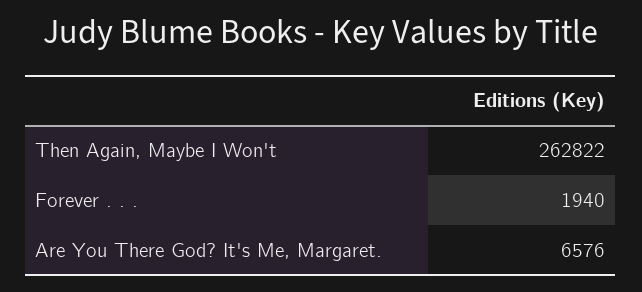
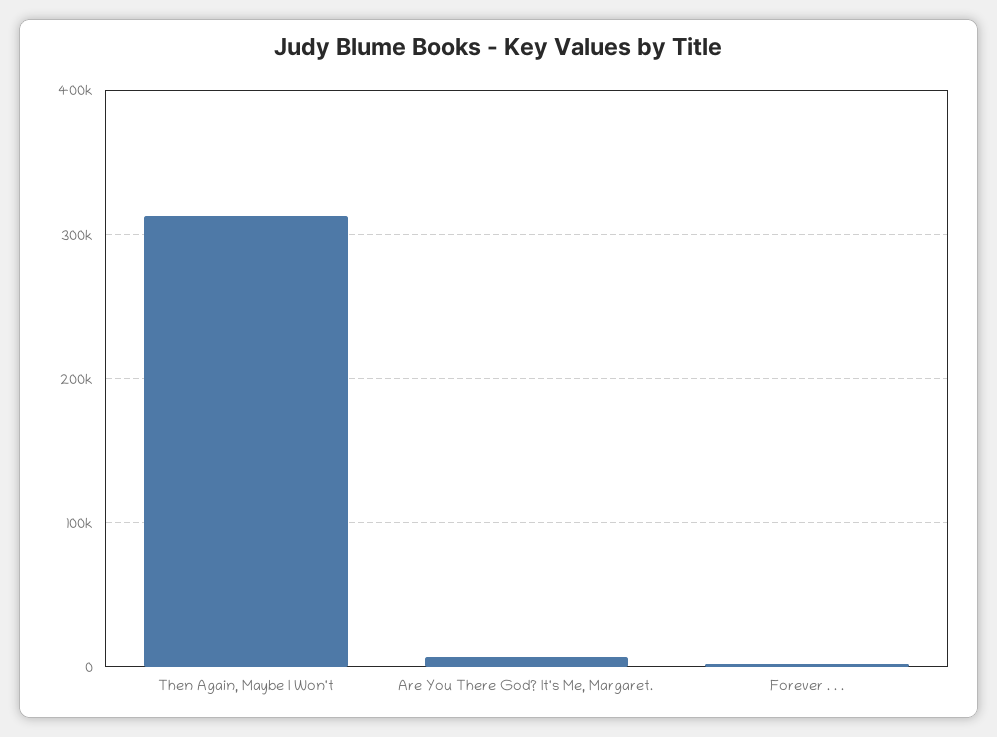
Then Again, Maybe I Won't: 262822 -> 310000

